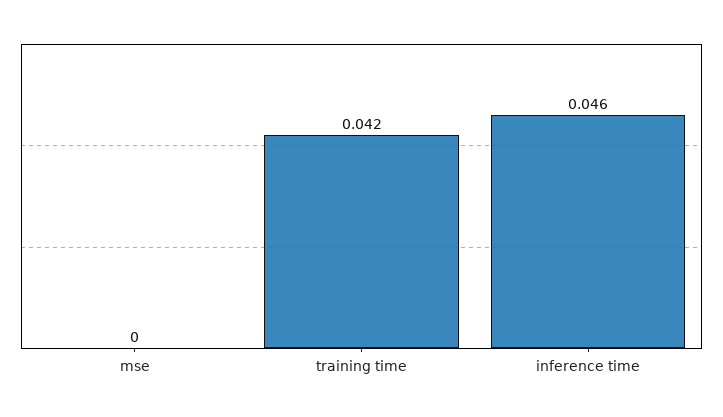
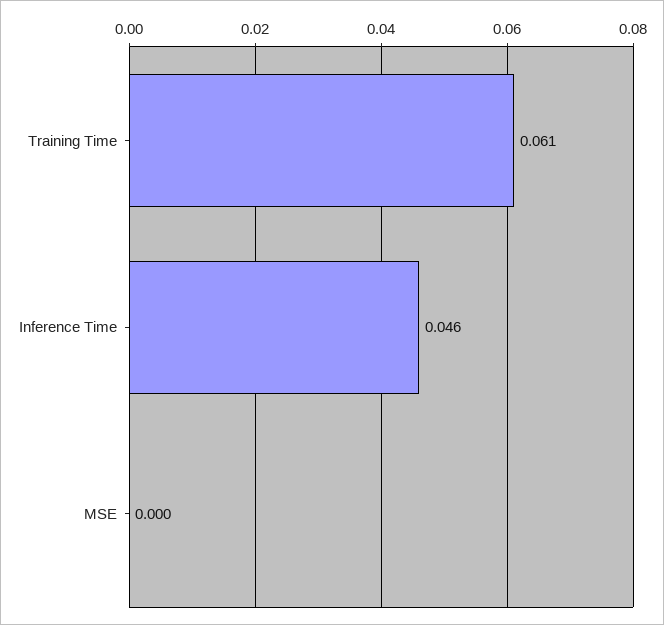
training time: 0.042 -> 0.061

